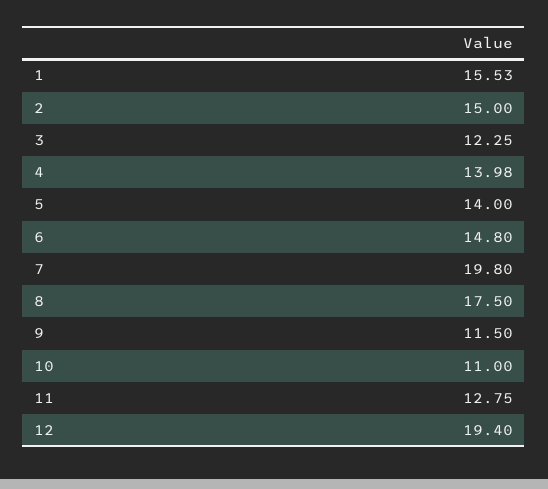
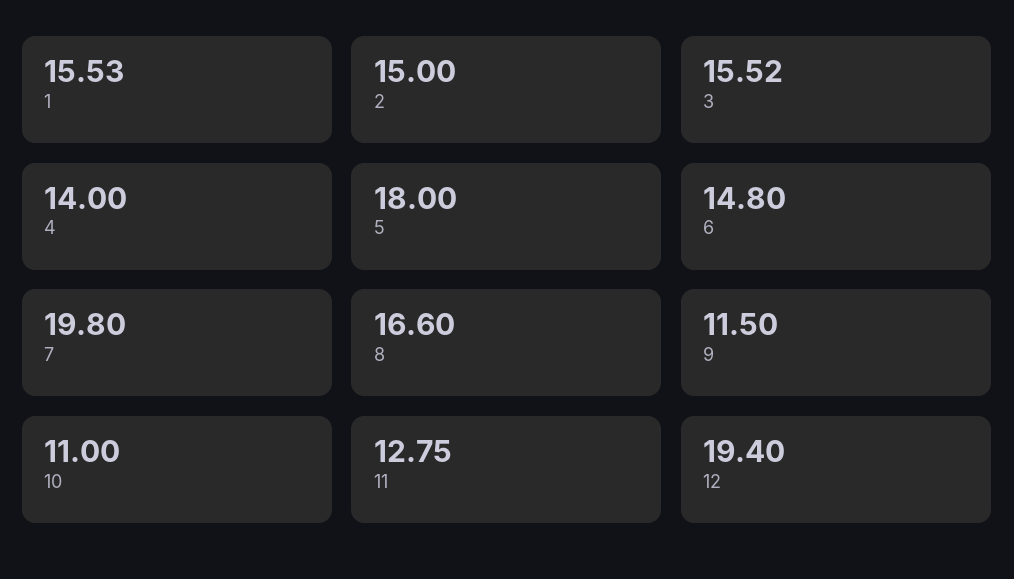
3: 12.25 -> 15.52
4: 13.98 -> 14
5: 14 -> 18
8: 17.5 -> 16.6

